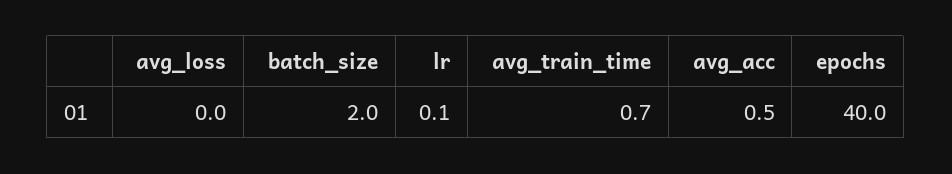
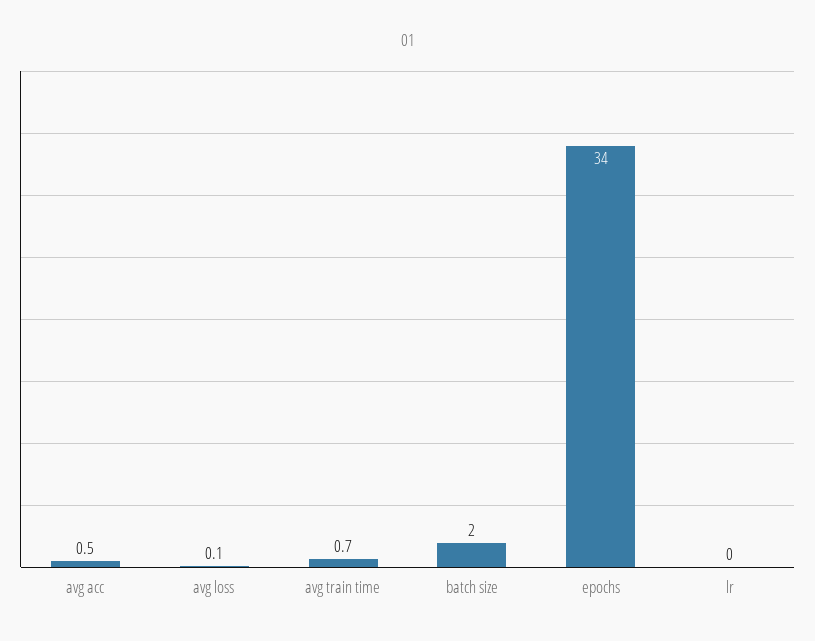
avg_loss: 0 -> 0.1
lr: 0.1 -> 0
epochs: 40 -> 34

